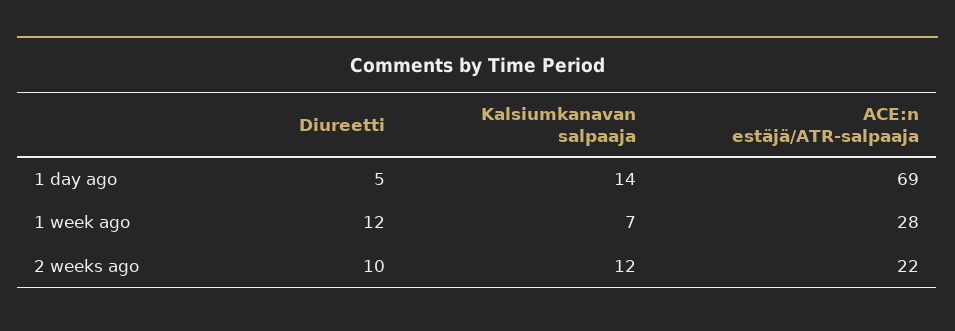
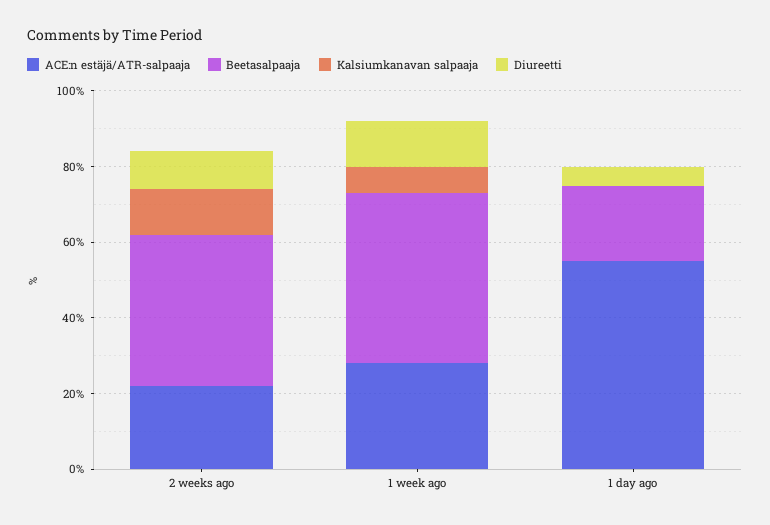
Kalsiumkanavan salpaaja, 1 day ago: 14 -> 0
ACE:n estäjä/ATR-salpaaja, 1 day ago: 69 -> 55
Beetasalpaaja, 2 weeks ago: none -> 40
Beetasalpaaja, 1 week ago: none -> 45
Beetasalpaaja, 1 day ago: none -> 20

